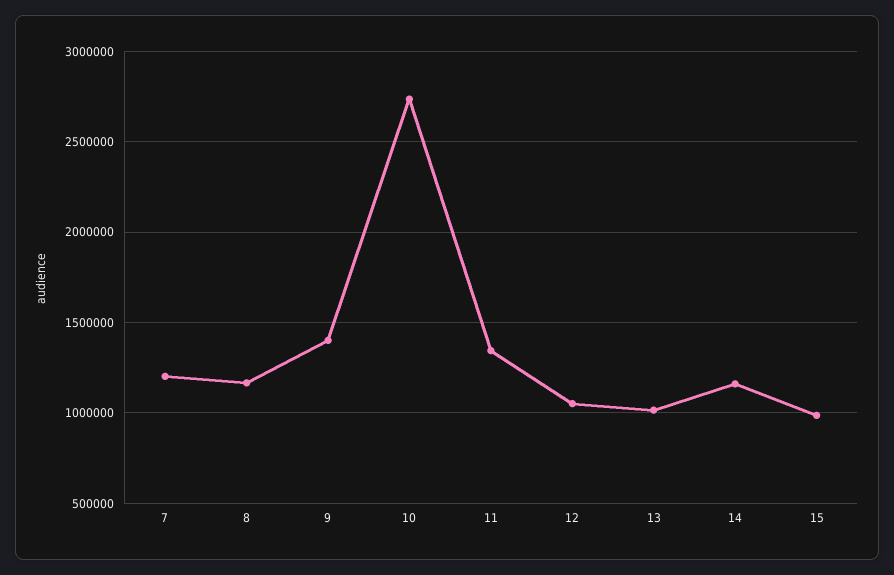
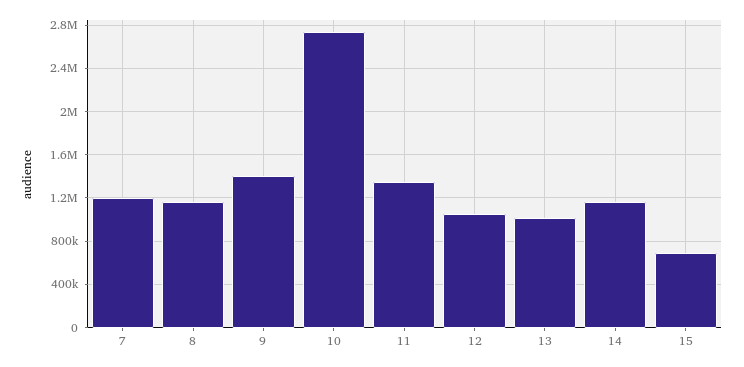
15: 1000000 -> 700000

